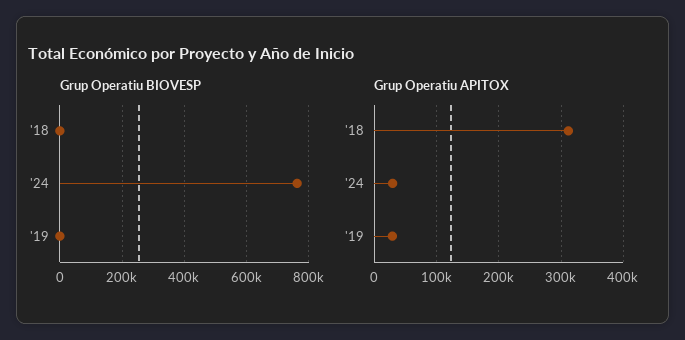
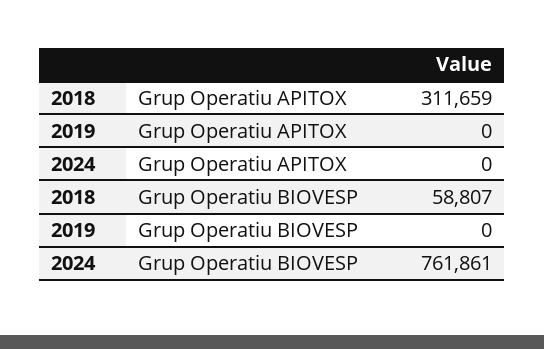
Grup Operatiu BIOVESP, '18: 0 -> 58807
Grup Operatiu APITOX, '24: 30000 -> 0
Grup Operatiu APITOX, '19: 30000 -> 0

